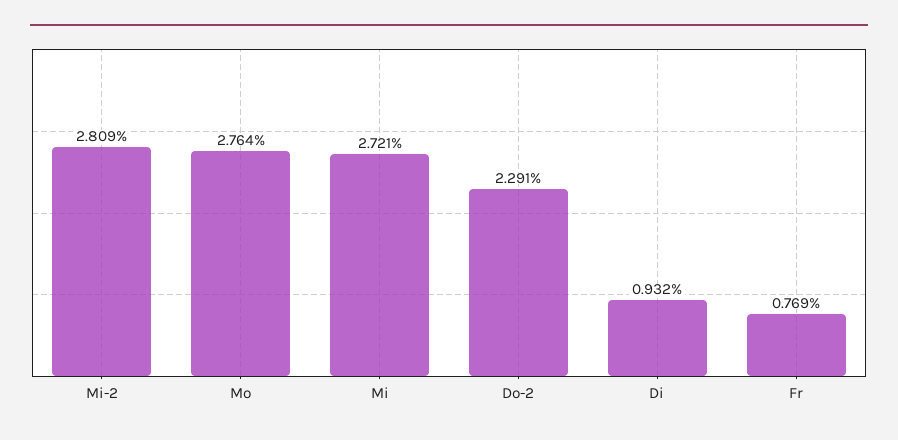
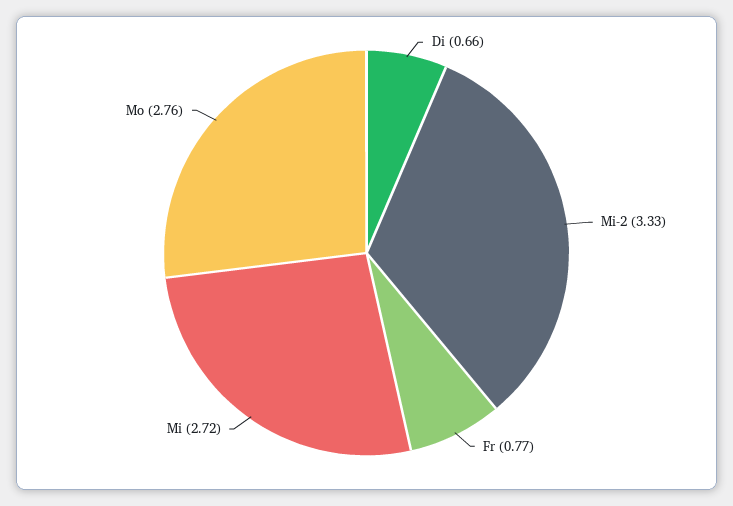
Mi-2: 2.809 -> 3.33
Do-2: 2.291 -> none
Di: 0.932 -> 0.66

